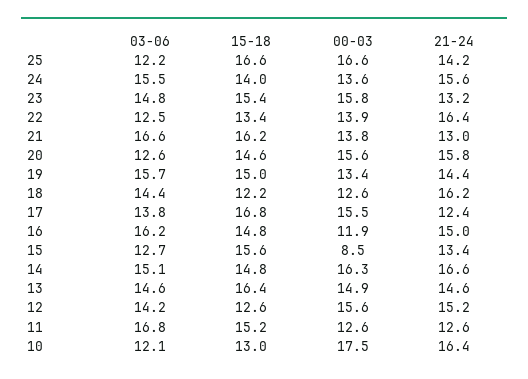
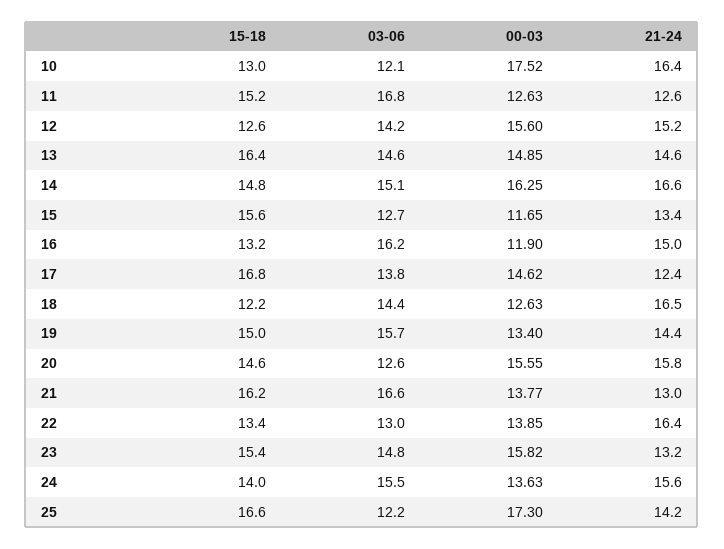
00-03, 25: 16.6 -> 17.3
03-06, 22: 12.5 -> 13
21-24, 18: 16.2 -> 16.5
00-03, 17: 15.5 -> 14.62
15-18, 16: 14.8 -> 13.2
00-03, 15: 8.5 -> 11.65

